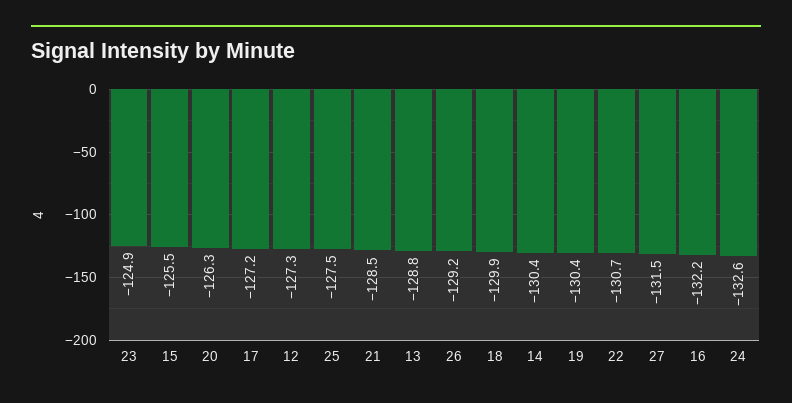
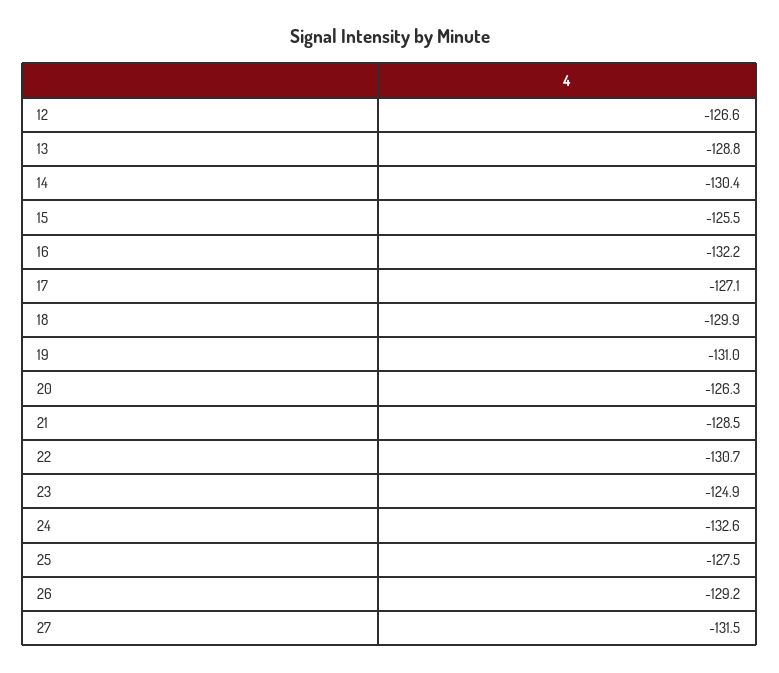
17: -127.2 -> -127.1
12: -127.3 -> -126.6
19: -130.4 -> -131

